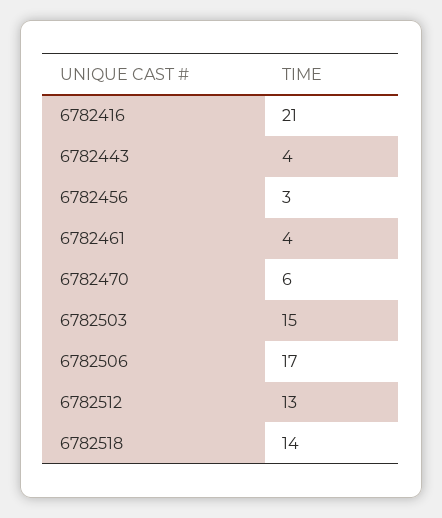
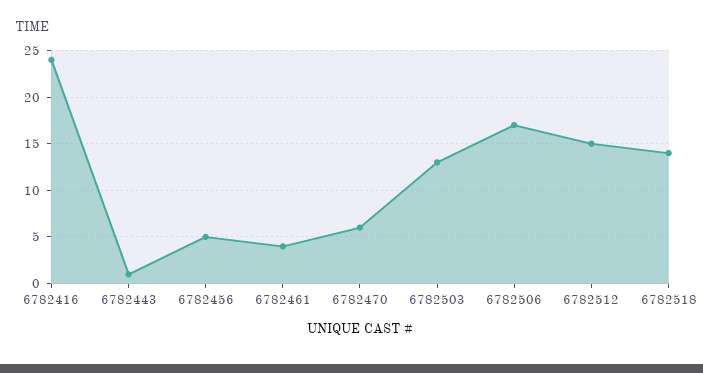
6782416: 21 -> 24
6782443: 4 -> 1
6782456: 3 -> 5
6782503: 15 -> 13
6782512: 13 -> 15

